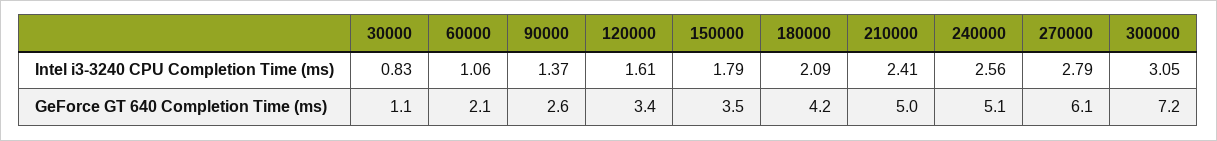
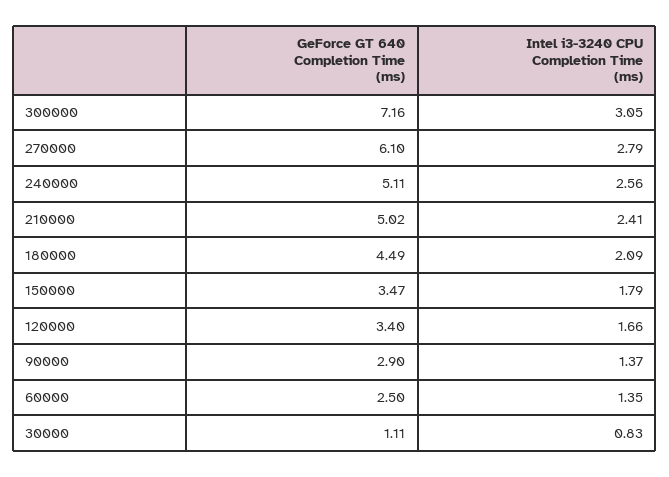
60000, Intel i3-3240 CPU Completion Time (ms): 1.06 -> 1.35
120000, Intel i3-3240 CPU Completion Time (ms): 1.61 -> 1.66
60000, GeForce GT 640 Completion Time (ms): 2.1 -> 2.5
90000, GeForce GT 640 Completion Time (ms): 2.6 -> 2.9
180000, GeForce GT 640 Completion Time (ms): 4.2 -> 4.49

